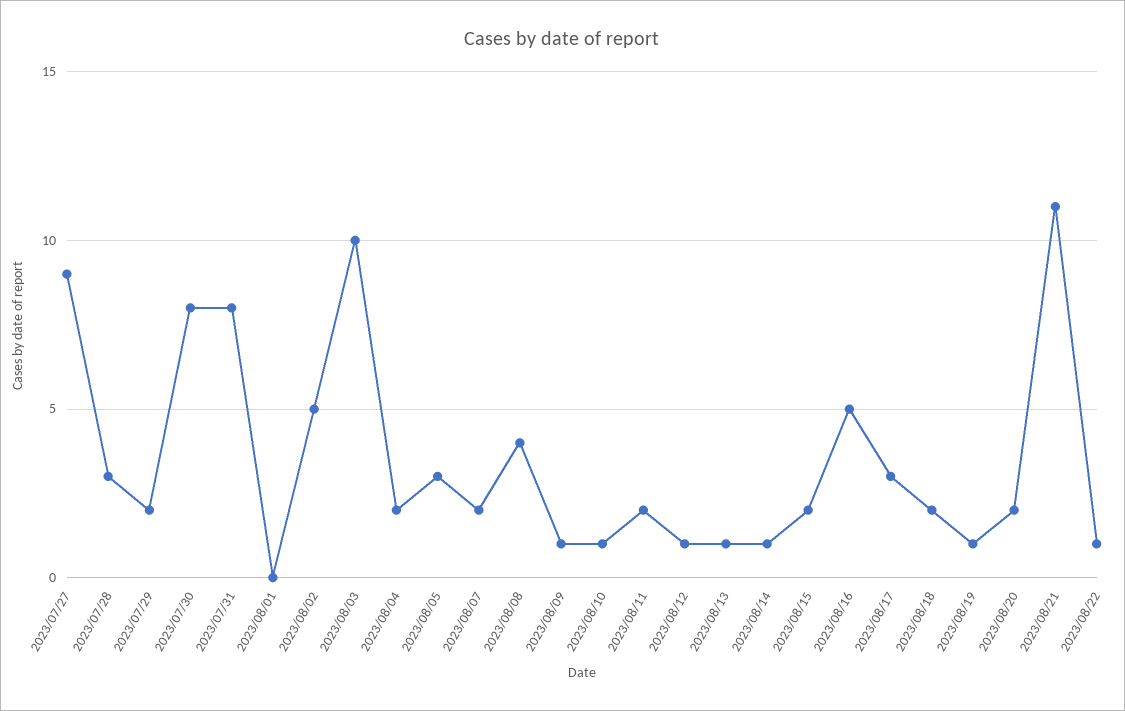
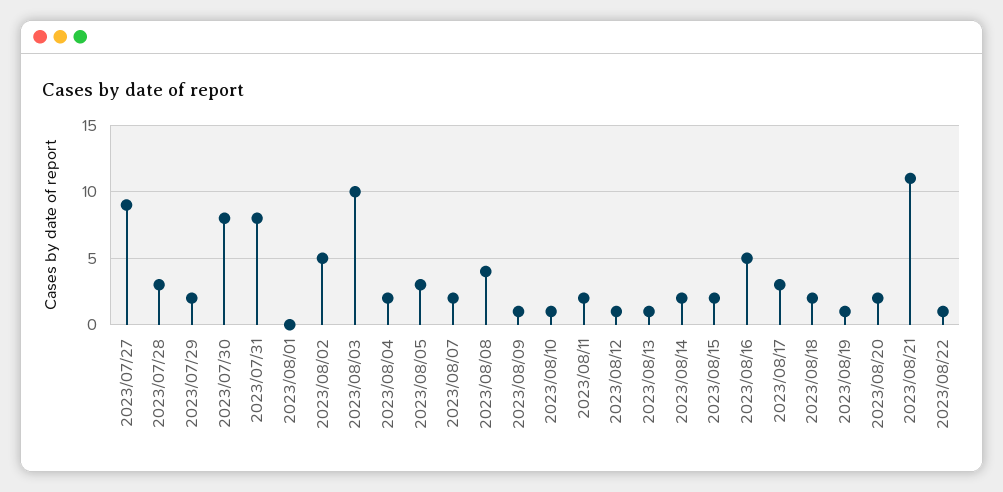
2023/08/14: 1 -> 2

